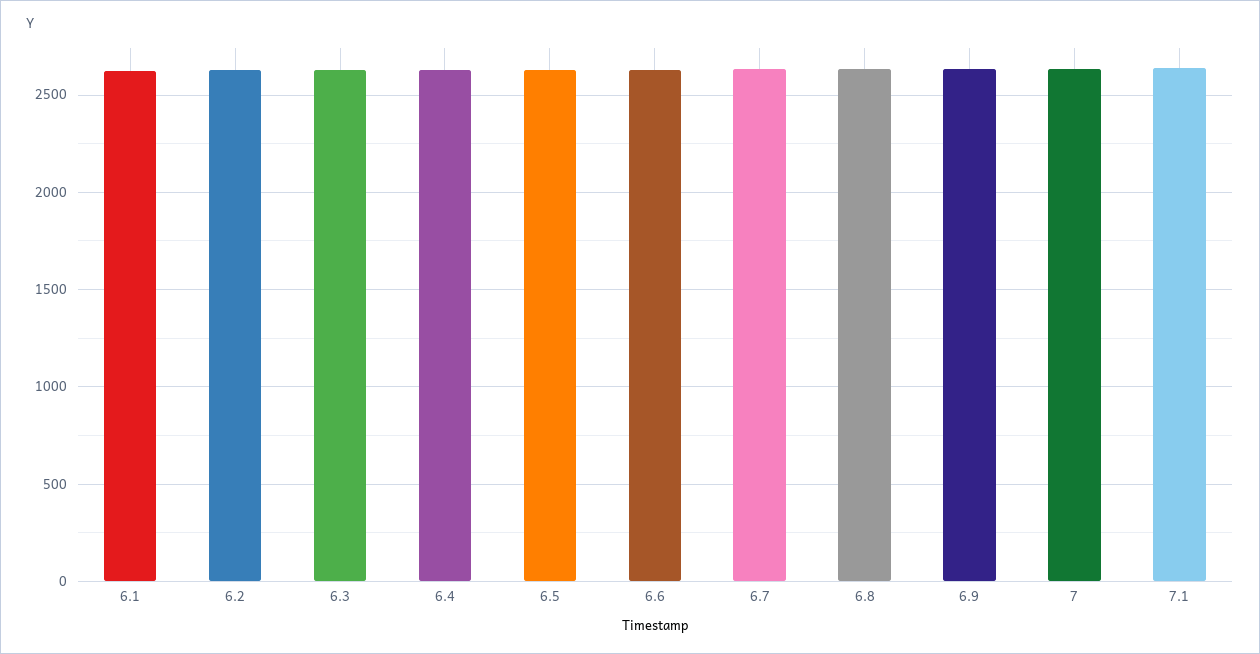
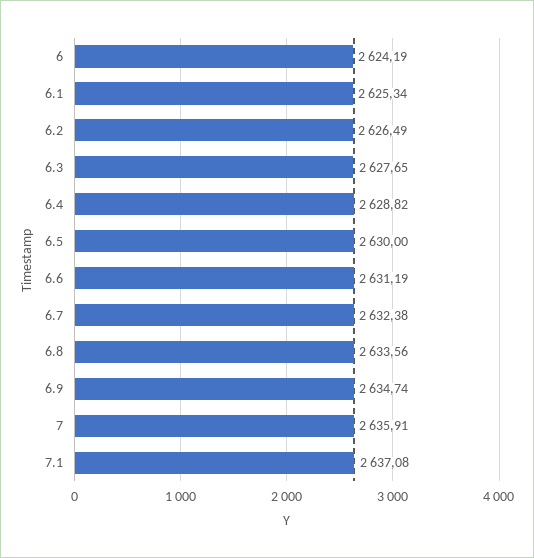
6: none -> 2624.19

